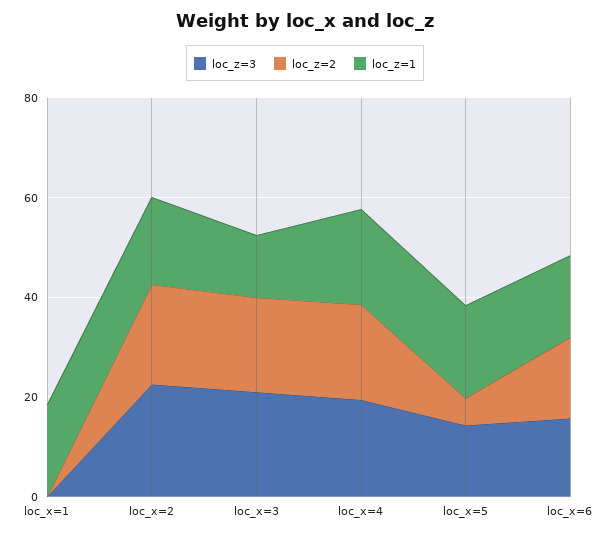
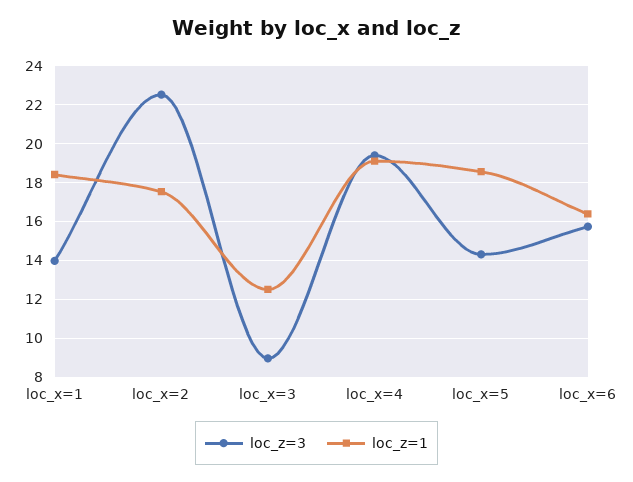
loc_z=3, loc_x=1: 0 -> 14
loc_z=2, loc_x=1: 0 -> none
loc_z=2, loc_x=2: 20 -> none
loc_z=3, loc_x=3: 20 -> 9
loc_z=2, loc_x=3: 20 -> none
loc_z=2, loc_x=4: 20 -> none
loc_z=2, loc_x=5: 5 -> none
loc_z=2, loc_x=6: 15 -> none

